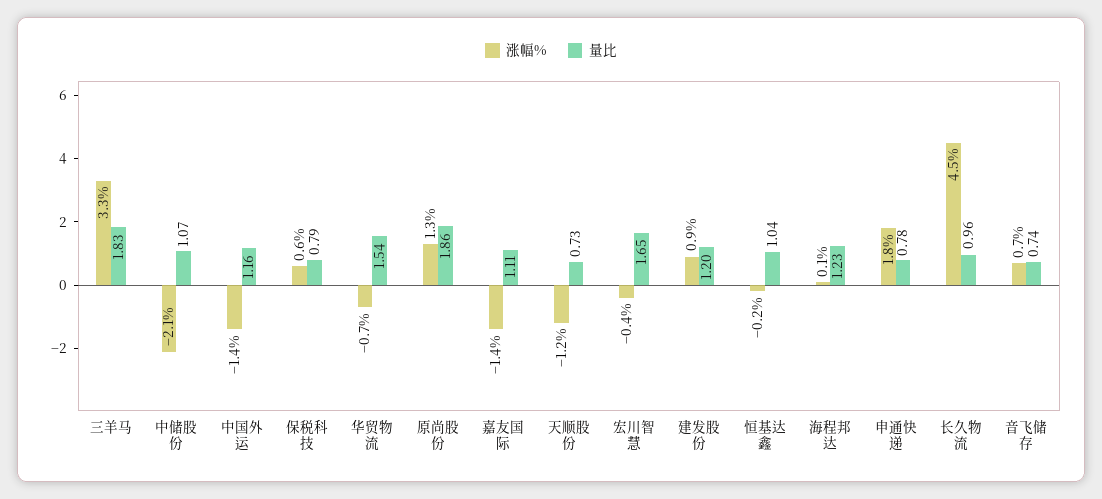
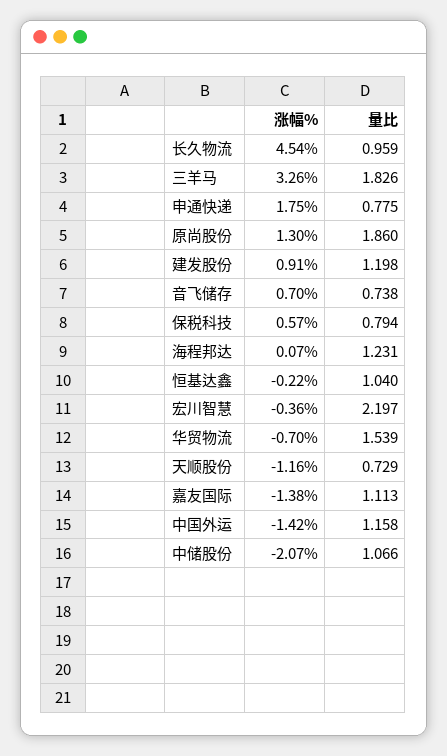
量比, 宏川智慧: 1.65 -> 2.197

